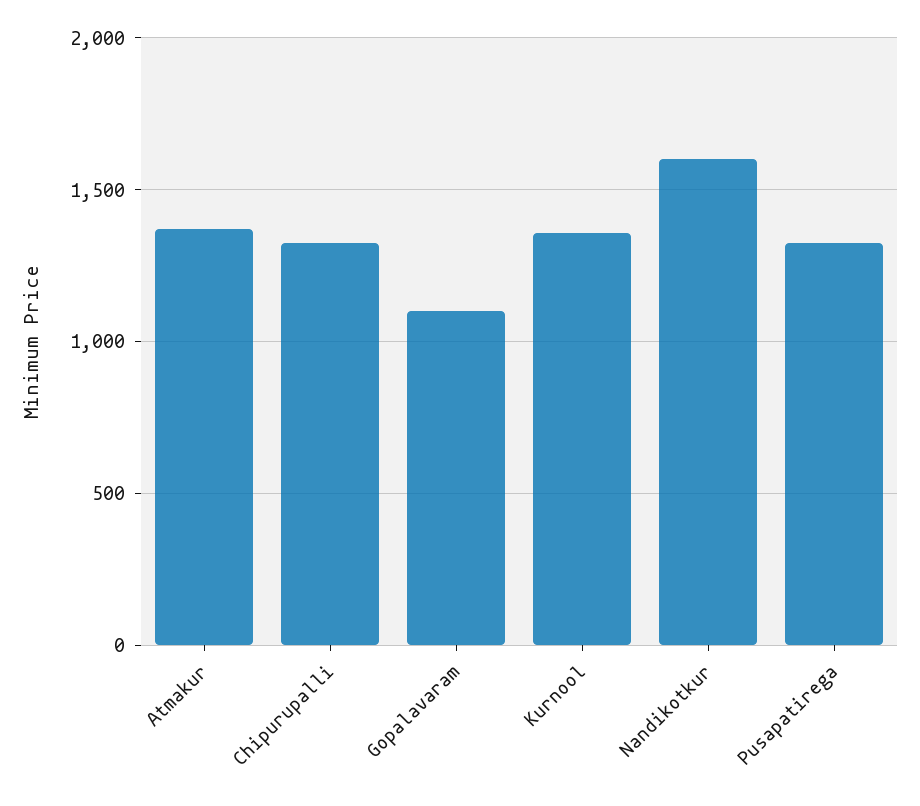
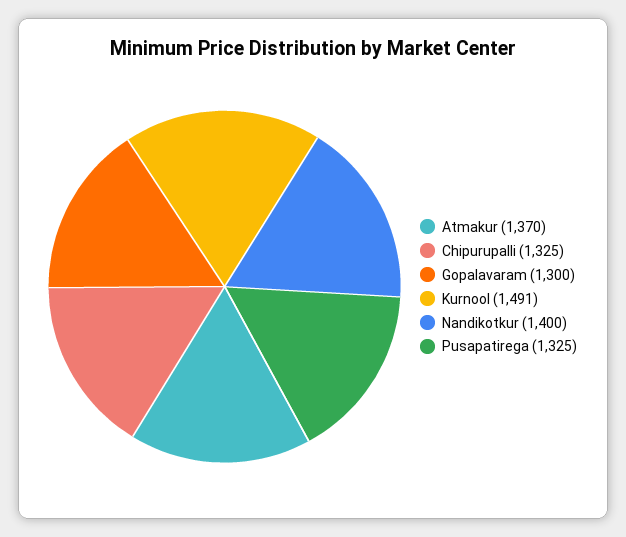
Gopalavaram: 1100 -> 1300
Kurnool: 1350 -> 1491
Nandikotkur: 1600 -> 1400

